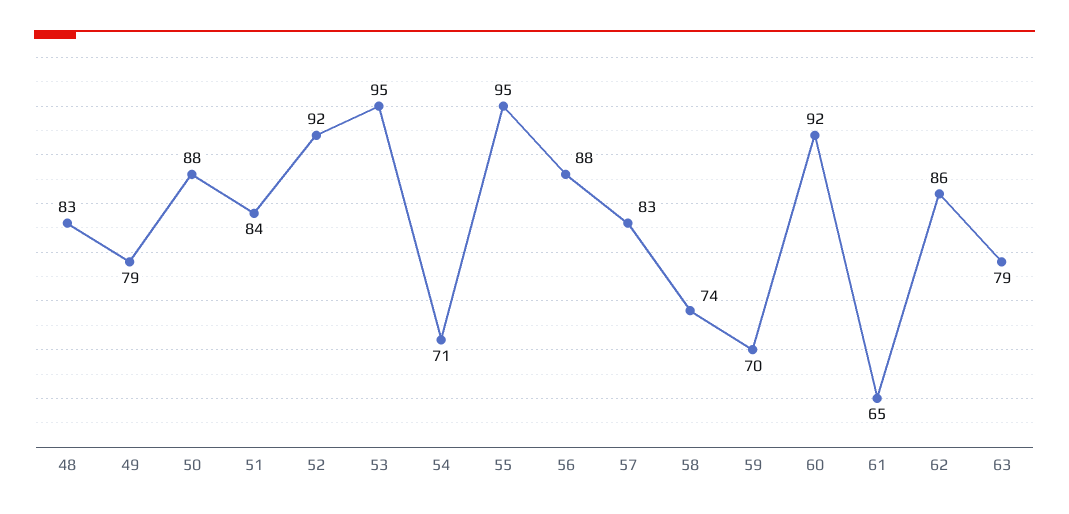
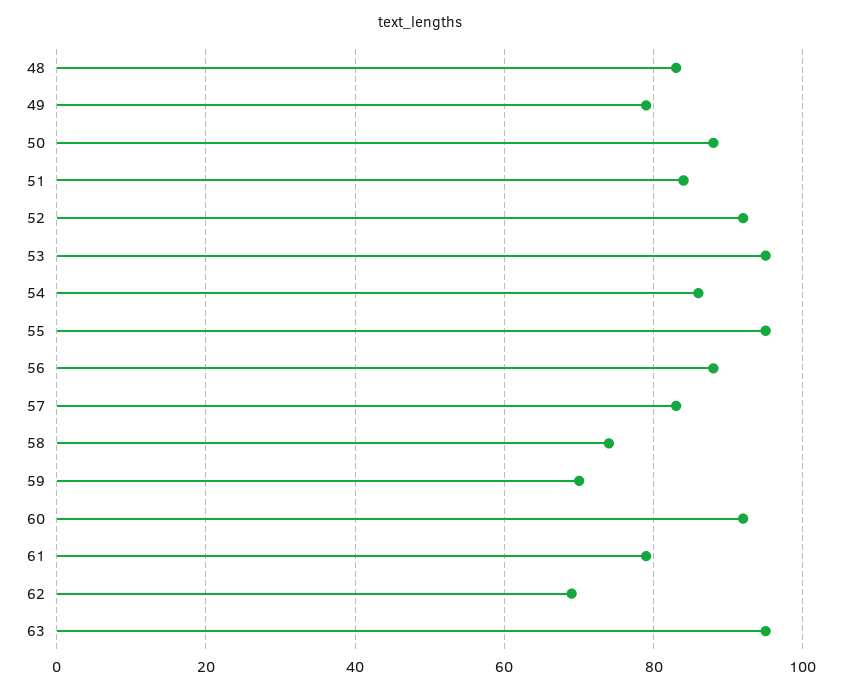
54: 71 -> 85
61: 65 -> 80
62: 86 -> 70
63: 79 -> 95

